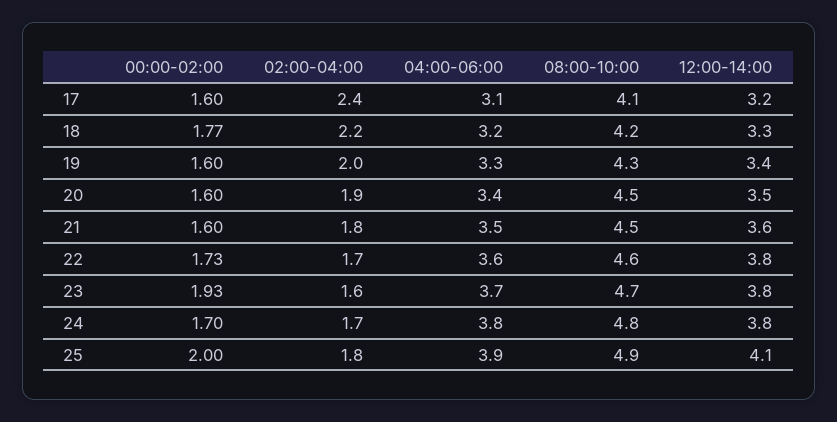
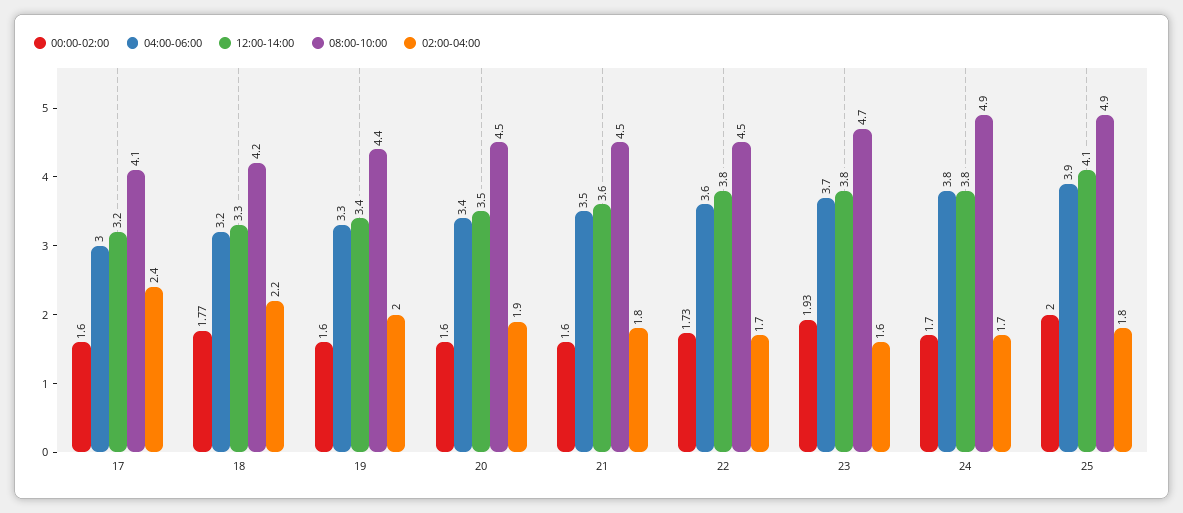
04:00-06:00, 17: 3.1 -> 3
08:00-10:00, 19: 4.3 -> 4.4
08:00-10:00, 22: 4.6 -> 4.5
08:00-10:00, 24: 4.8 -> 4.9

